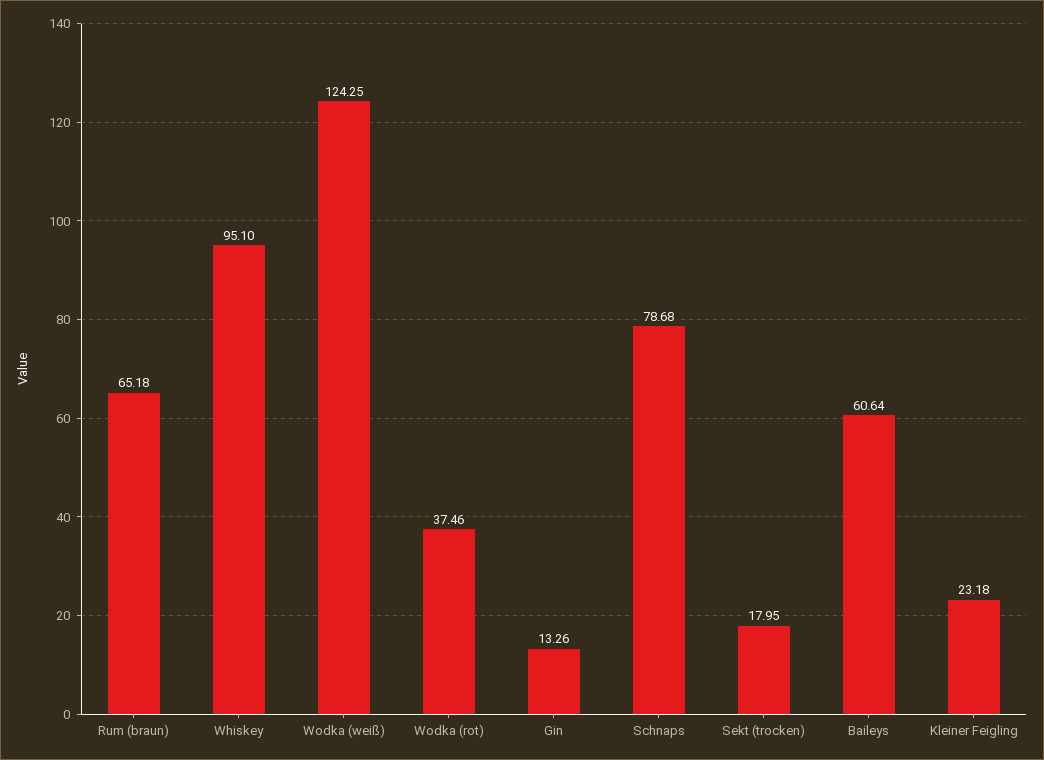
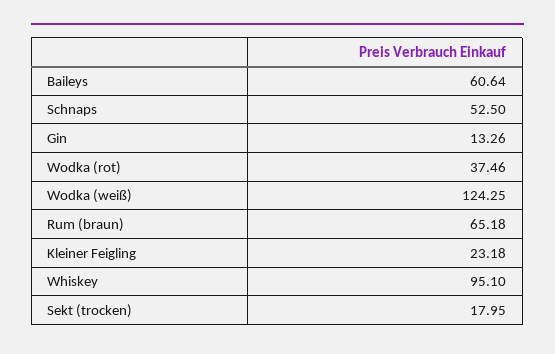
Schnaps: 78.68 -> 52.5

